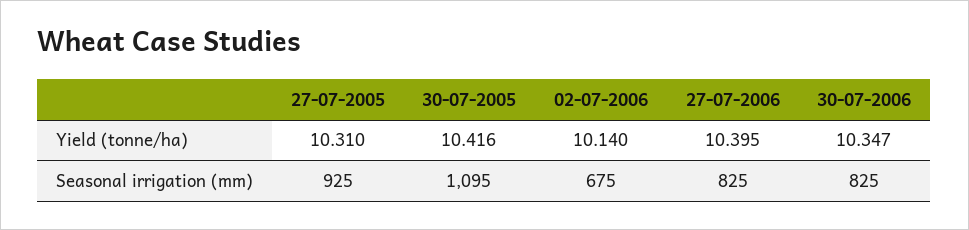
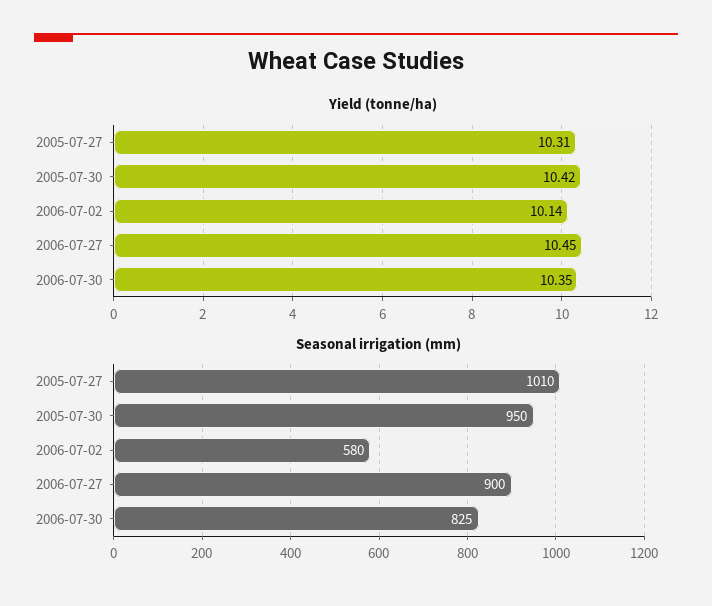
Yield (tonne/ha), 27-07-2006: 10.395 -> 10.45
Seasonal irrigation (mm), 27-07-2005: 925 -> 1010
Seasonal irrigation (mm), 30-07-2005: 1095 -> 950
Seasonal irrigation (mm), 02-07-2006: 675 -> 580
Seasonal irrigation (mm), 27-07-2006: 825 -> 900

